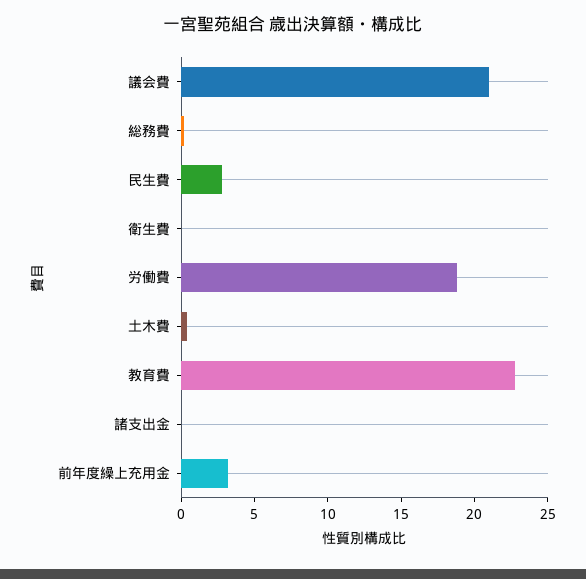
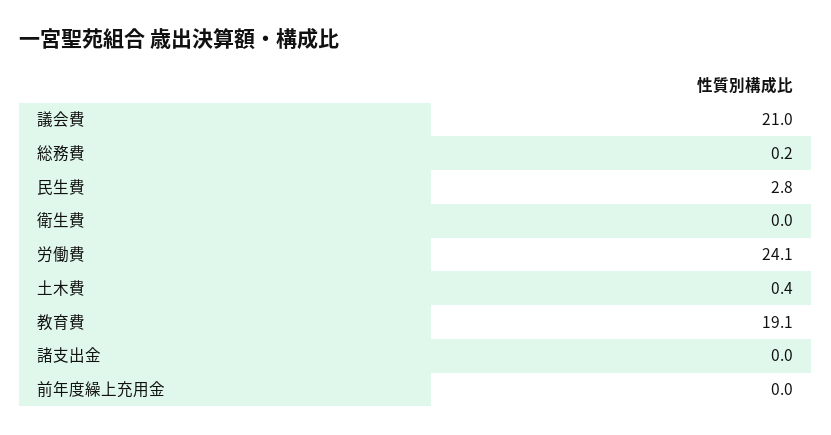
労働費: 19 -> 24.1
教育費: 23 -> 19.1
前年度繰上充用金: 3 -> 0

